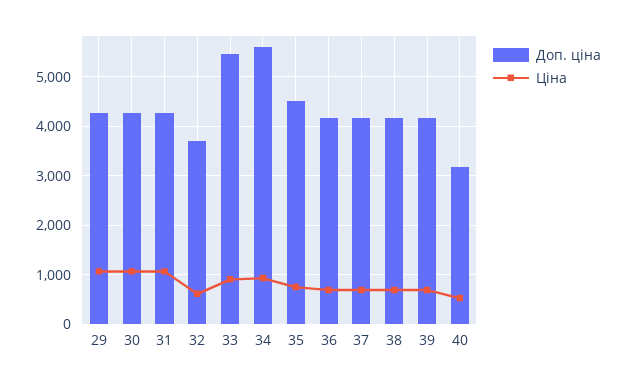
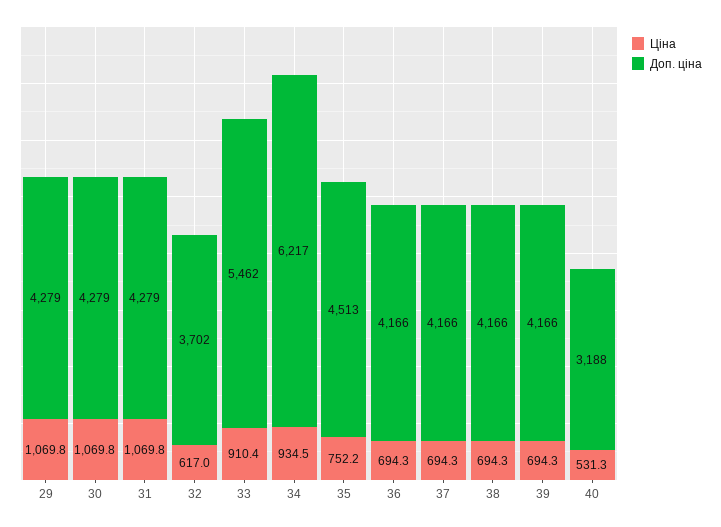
Доп. ціна, 34: 5600 -> 6217

